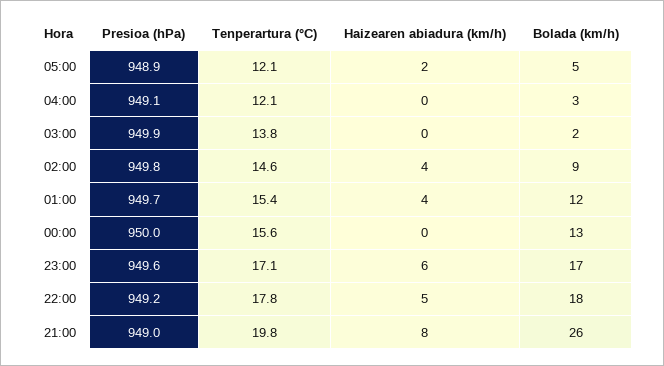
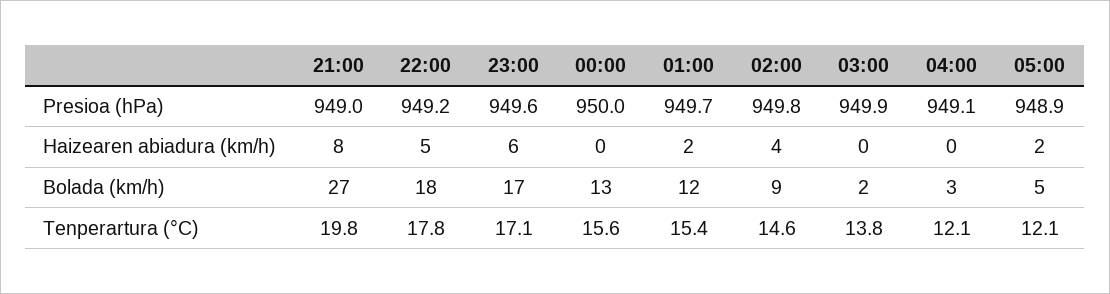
Haizearen abiadura (km/h), 01:00: 4 -> 2
Bolada (km/h), 21:00: 26 -> 27

